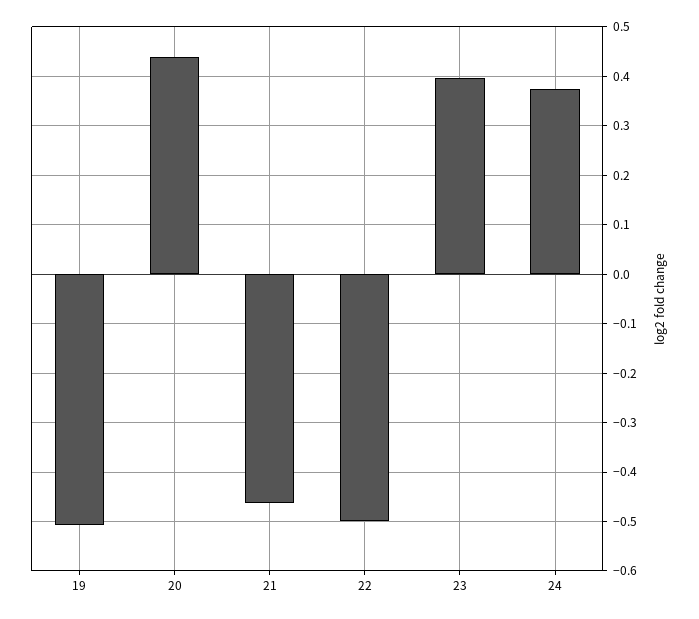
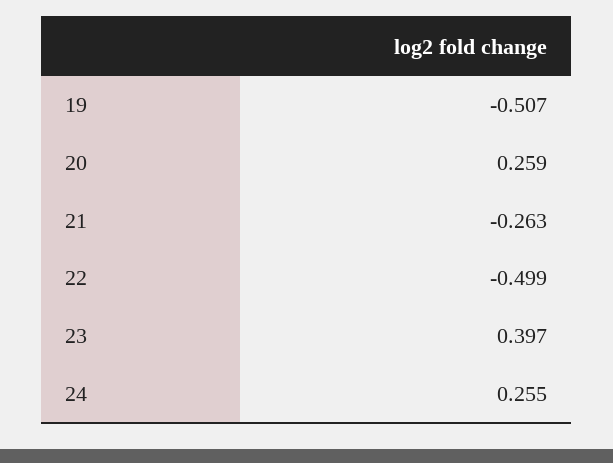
20: 0.44 -> 0.259
21: -0.46 -> -0.263
24: 0.38 -> 0.255

